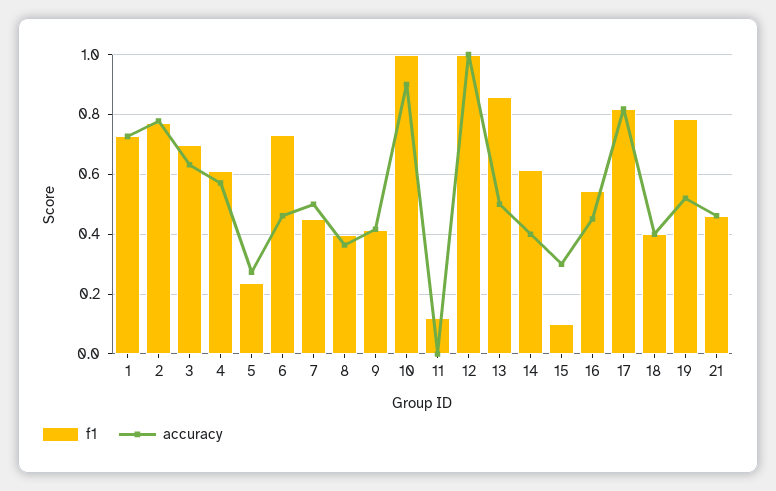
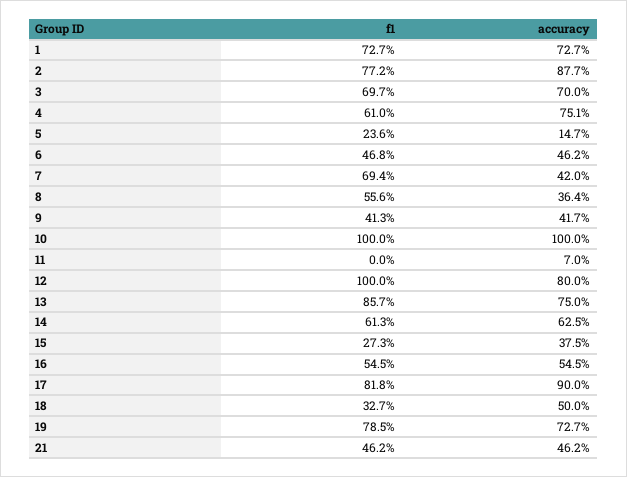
accuracy, 2: 0.775 -> 0.877
accuracy, 3: 0.625 -> 0.7
accuracy, 4: 0.575 -> 0.751
accuracy, 5: 0.275 -> 0.147
f1, 6: 0.725 -> 0.468
f1, 7: 0.45 -> 0.694
accuracy, 7: 0.5 -> 0.42
f1, 8: 0.4 -> 0.556
accuracy, 10: 0.9 -> 1
f1, 11: 0.125 -> 0
accuracy, 11: 0 -> 0.07
accuracy, 12: 1 -> 0.8
accuracy, 13: 0.5 -> 0.75
accuracy, 14: 0.4 -> 0.625
f1, 15: 0.1 -> 0.273
accuracy, 15: 0.3 -> 0.375
accuracy, 16: 0.45 -> 0.545
accuracy, 17: 0.825 -> 0.9
f1, 18: 0.4 -> 0.327
accuracy, 18: 0.4 -> 0.5
accuracy, 19: 0.525 -> 0.727

